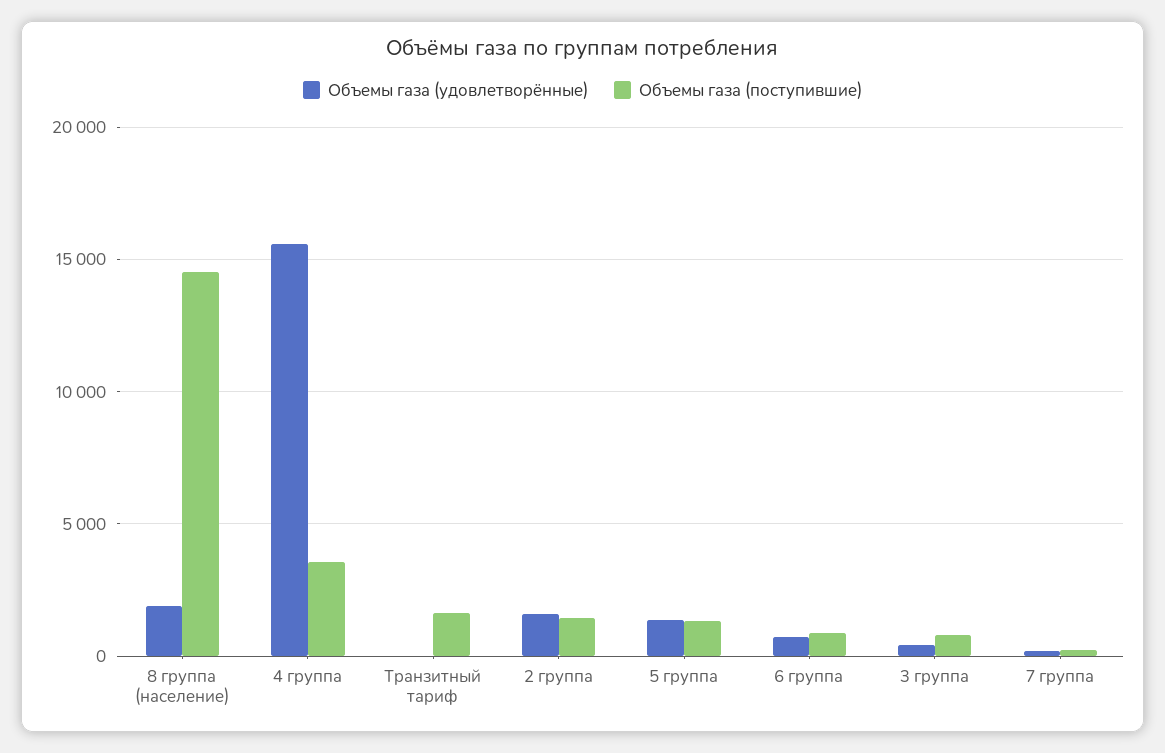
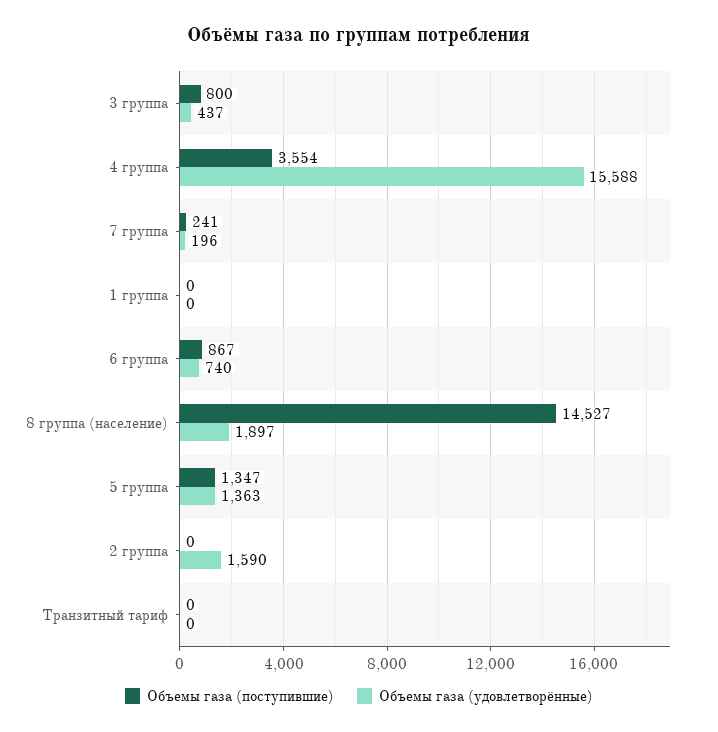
Объемы газа (поступившие), Транзитный тариф: 1500 -> 0
Объемы газа (поступившие), 2 группа: 1500 -> 0
Объемы газа (поступившие), 1 группа: none -> 0
Объемы газа (удовлетворённые), 1 группа: none -> 0

